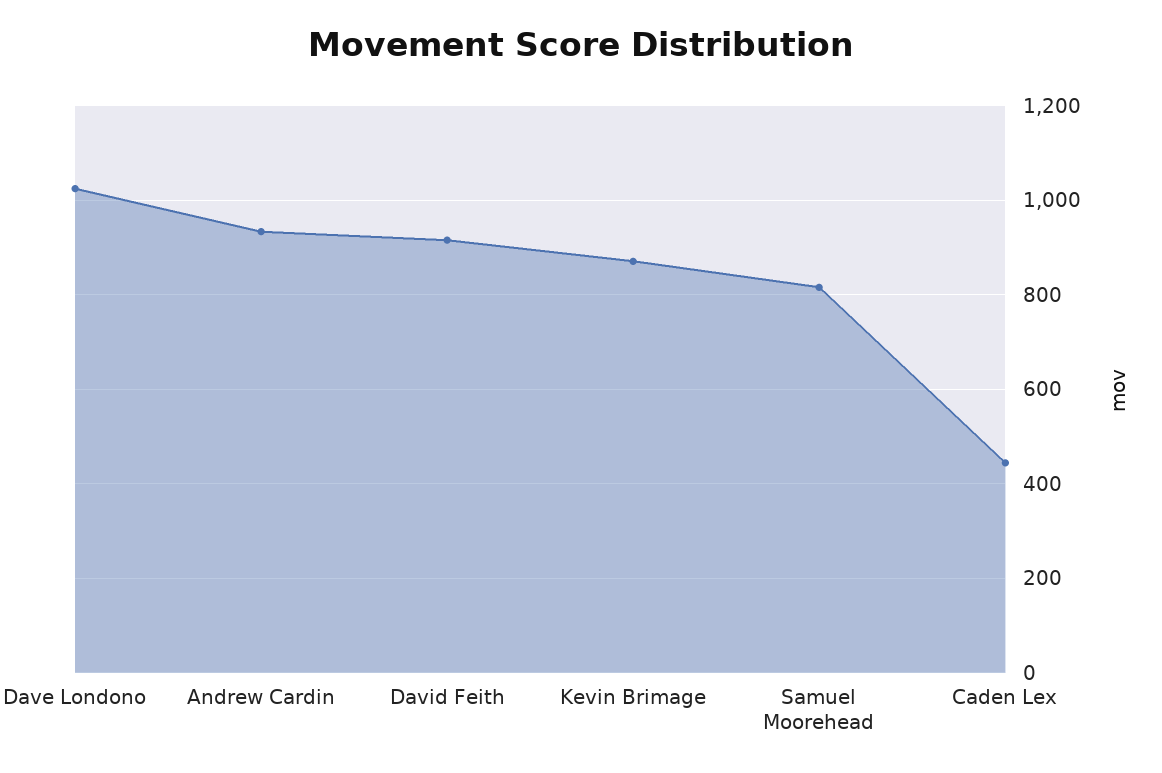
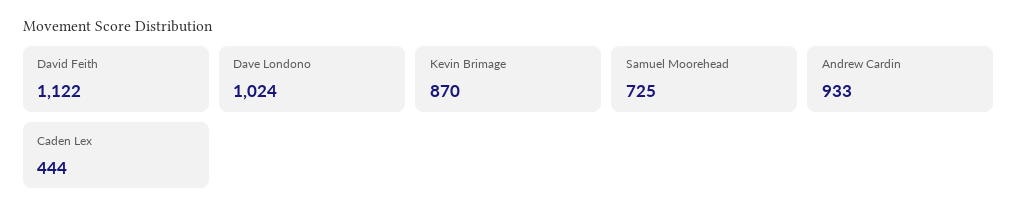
David Feith: 920 -> 1122
Samuel Moorehead: 820 -> 725

